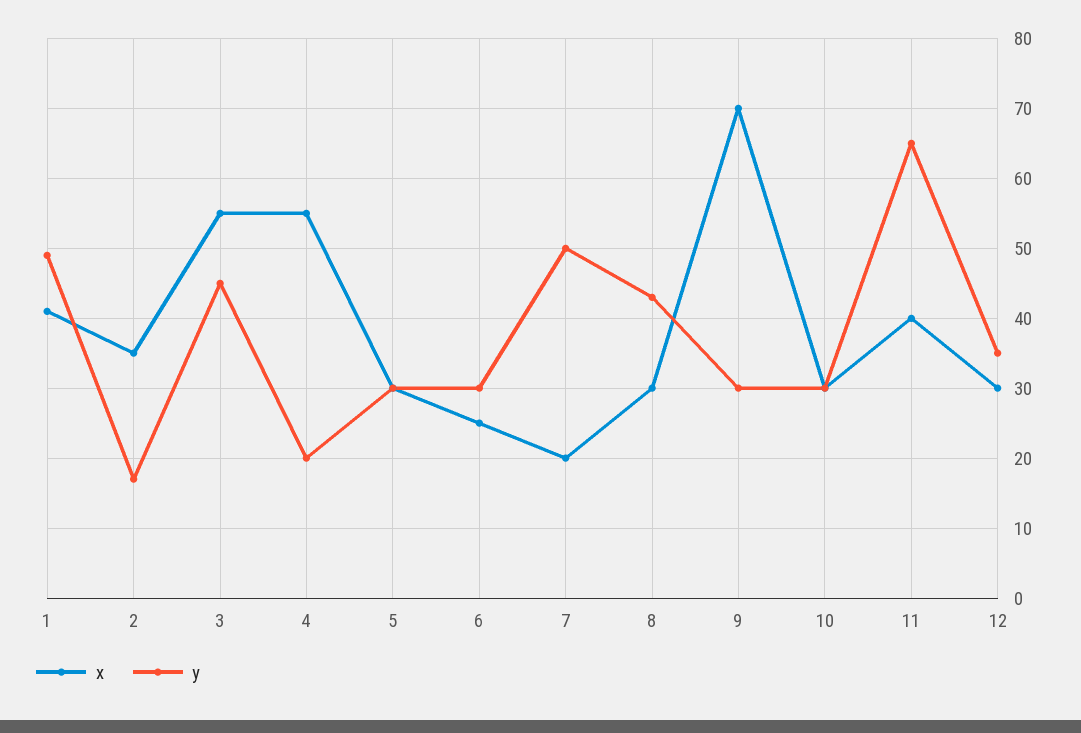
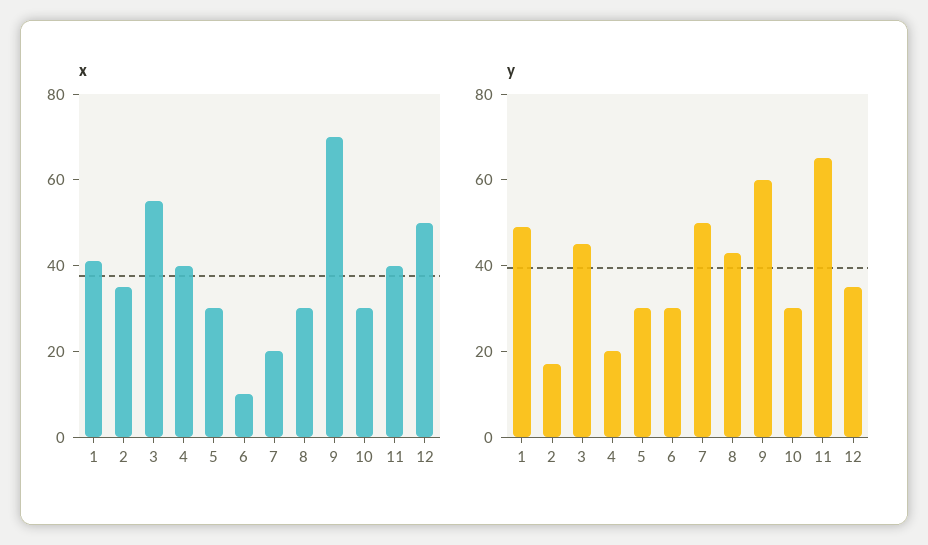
x, 4: 55 -> 40
x, 6: 25 -> 10
y, 9: 30 -> 60
x, 12: 30 -> 50

